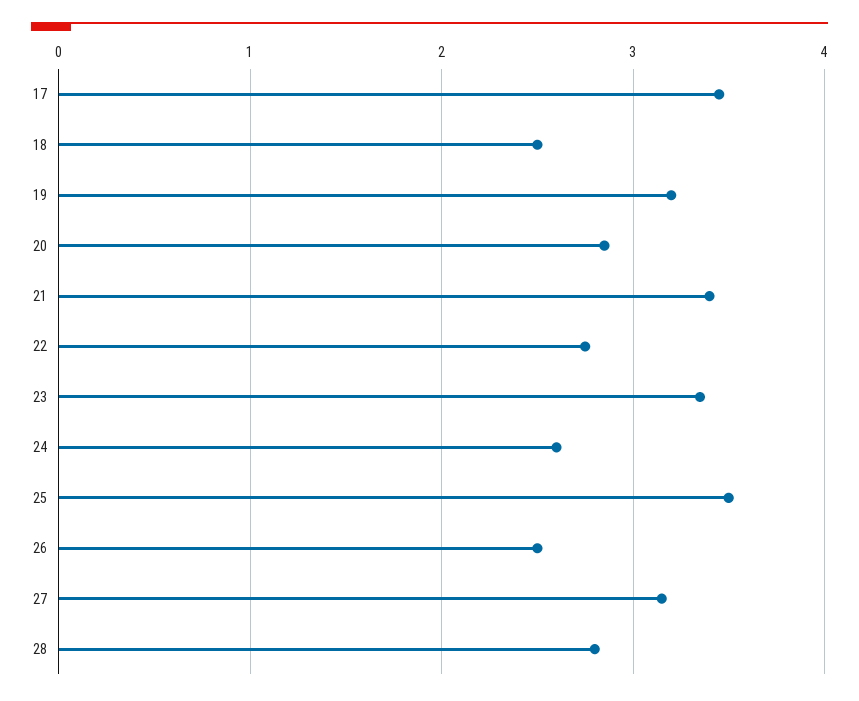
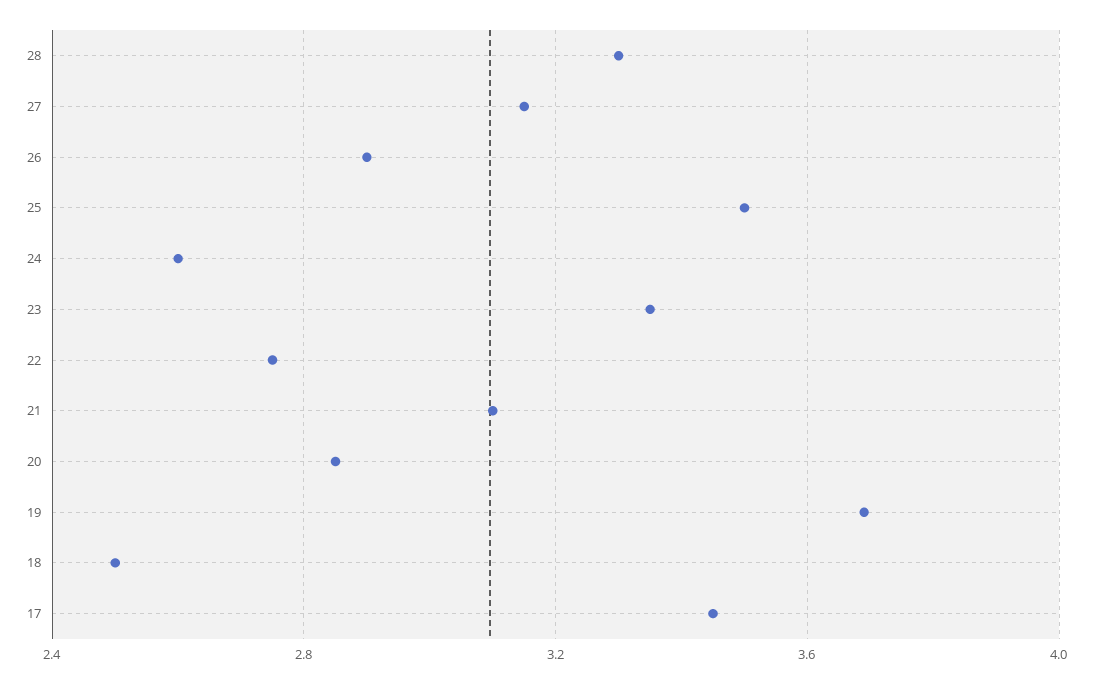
19: 3.2 -> 3.7
21: 3.4 -> 3.1
26: 2.5 -> 2.9
28: 2.8 -> 3.3

